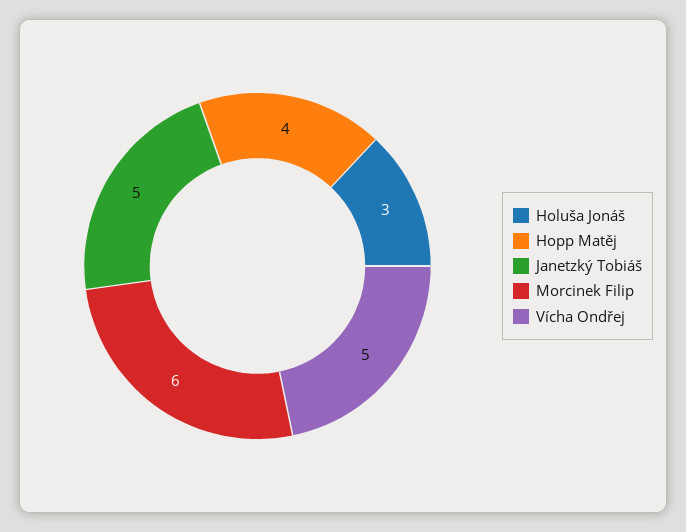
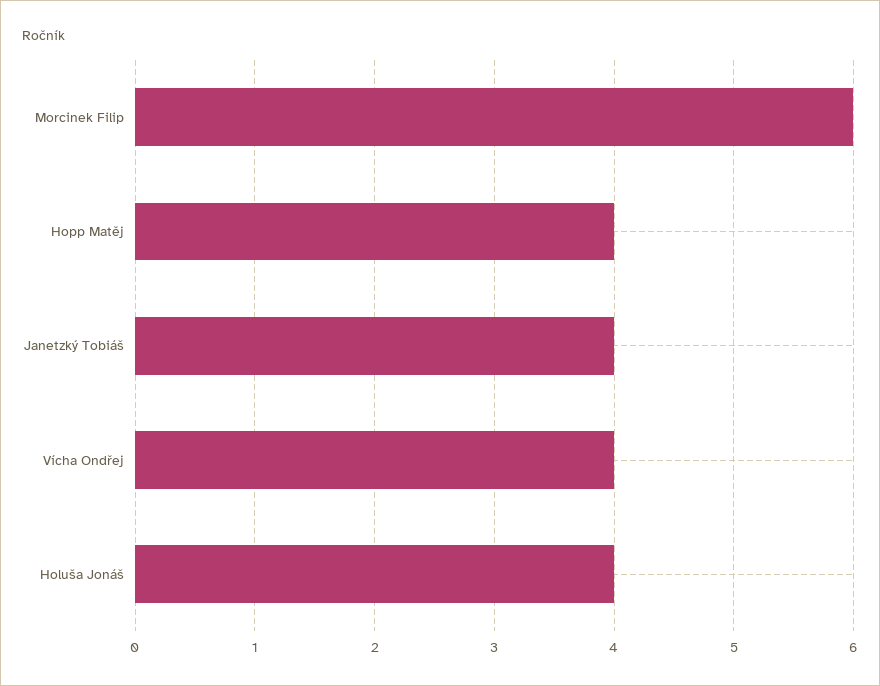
Holuša Jonáš: 3 -> 4
Janetzký Tobiáš: 5 -> 4
Vícha Ondřej: 5 -> 4

